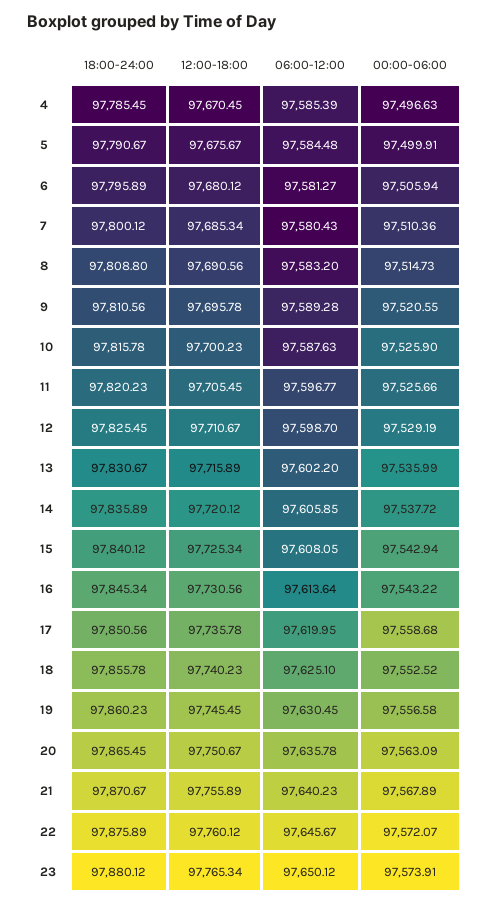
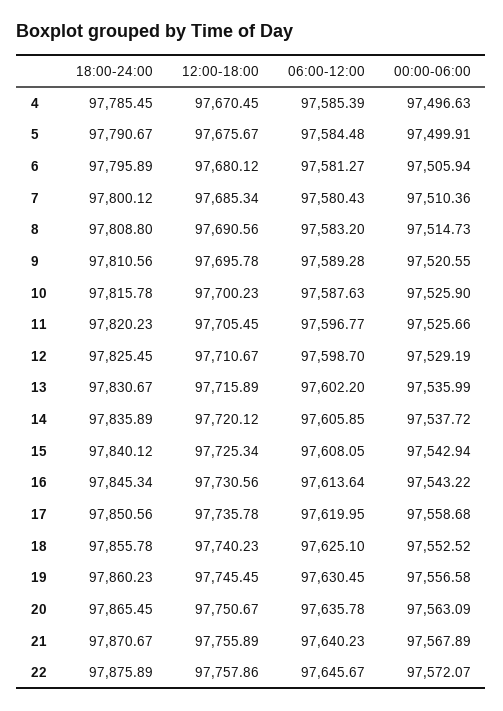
12:00-18:00, 22: 97760.12 -> 97757.86
18:00-24:00, 23: 97880.12 -> none
12:00-18:00, 23: 97765.34 -> none
06:00-12:00, 23: 97650.12 -> none
00:00-06:00, 23: 97573.91 -> none

